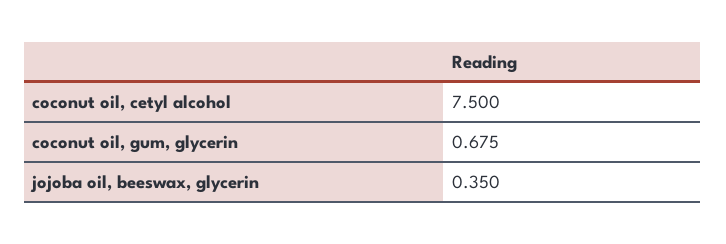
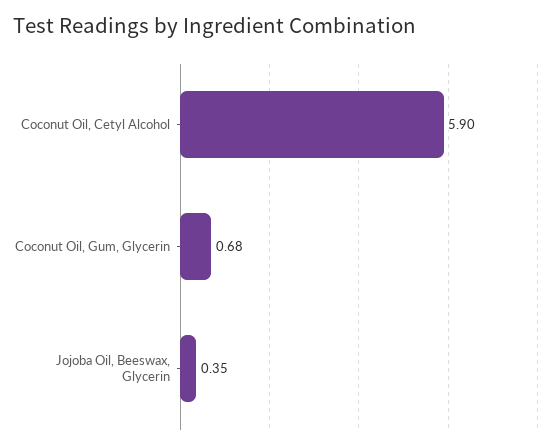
coconut oil, cetyl alcohol: 7.5 -> 5.9

